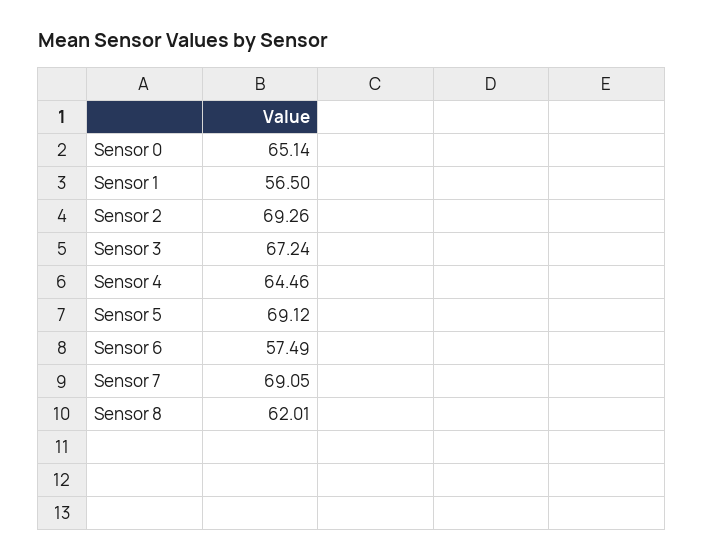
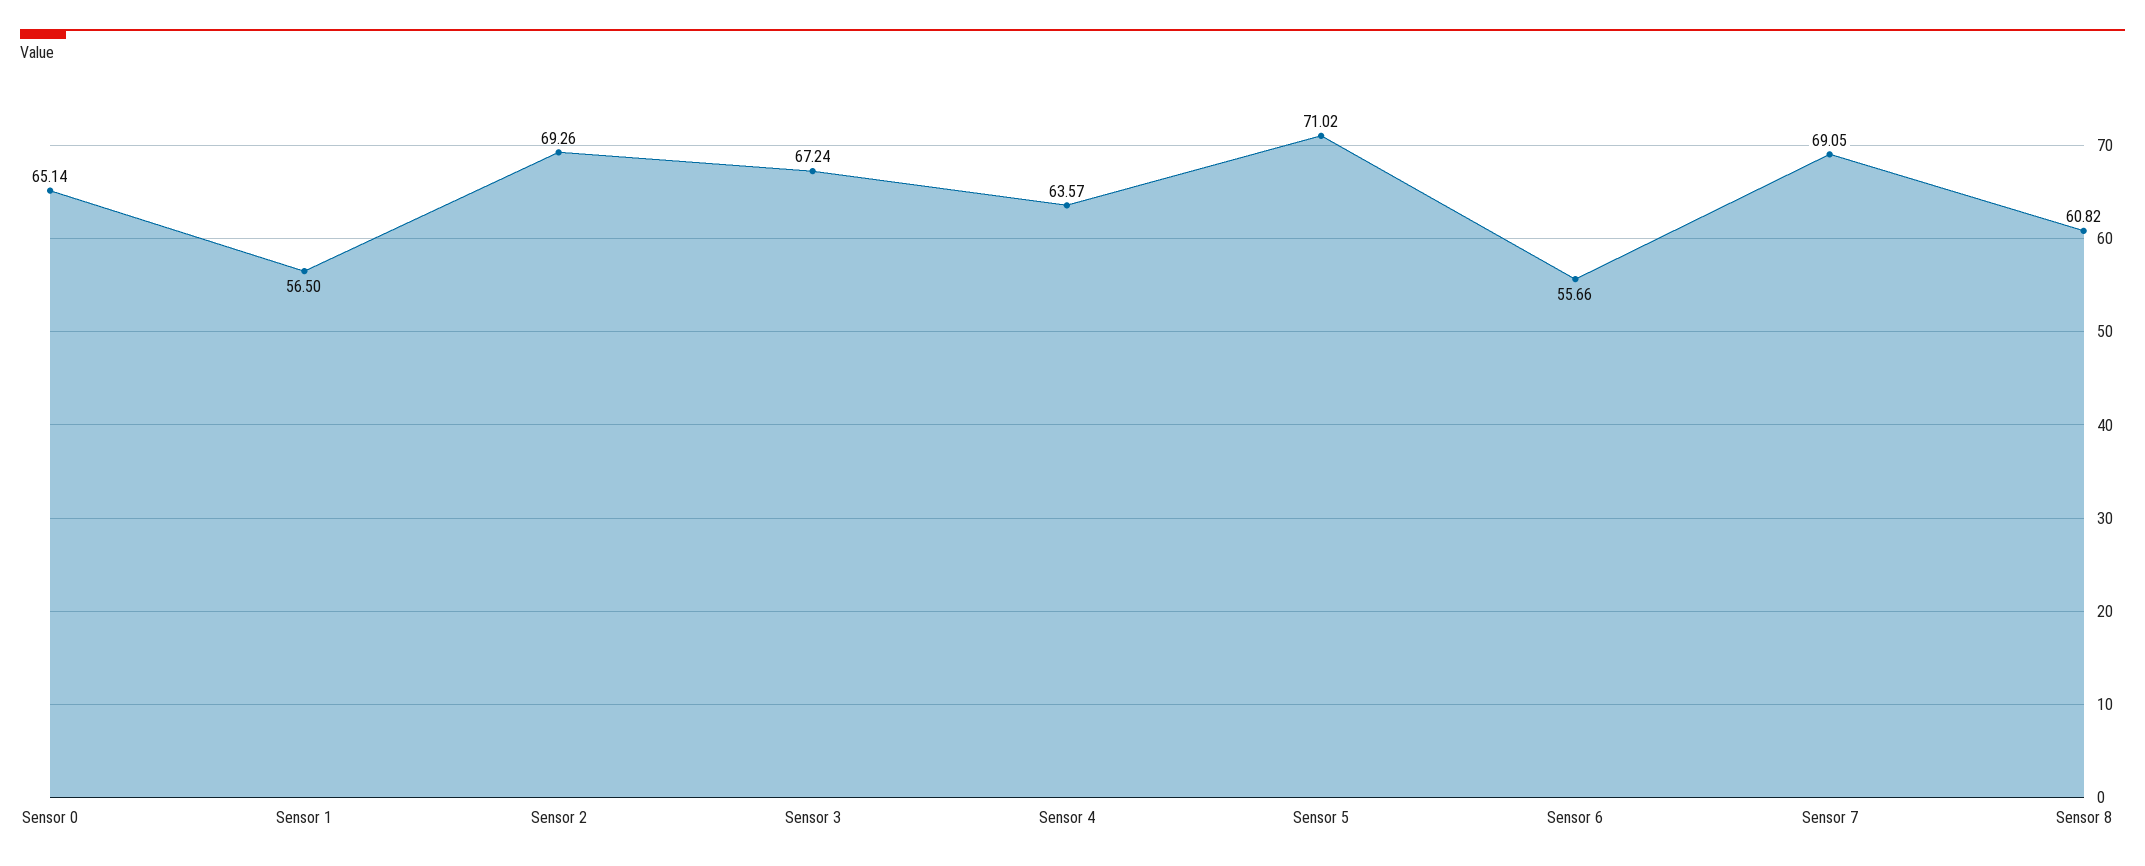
Sensor 4: 64.46 -> 63.57
Sensor 5: 69.12 -> 71.02
Sensor 6: 57.49 -> 55.66
Sensor 8: 62.01 -> 60.82

